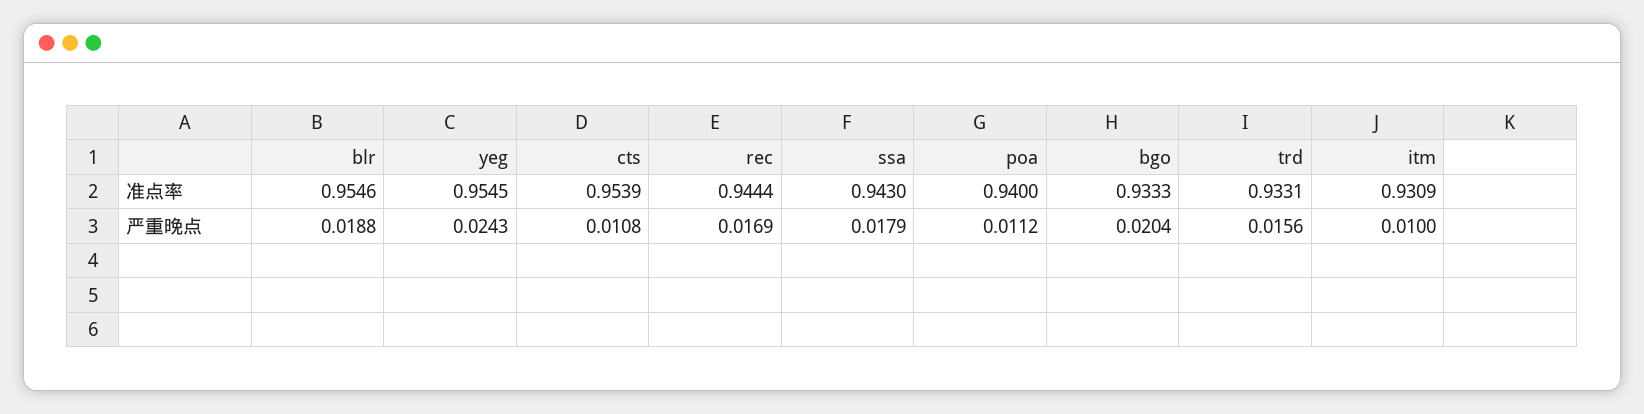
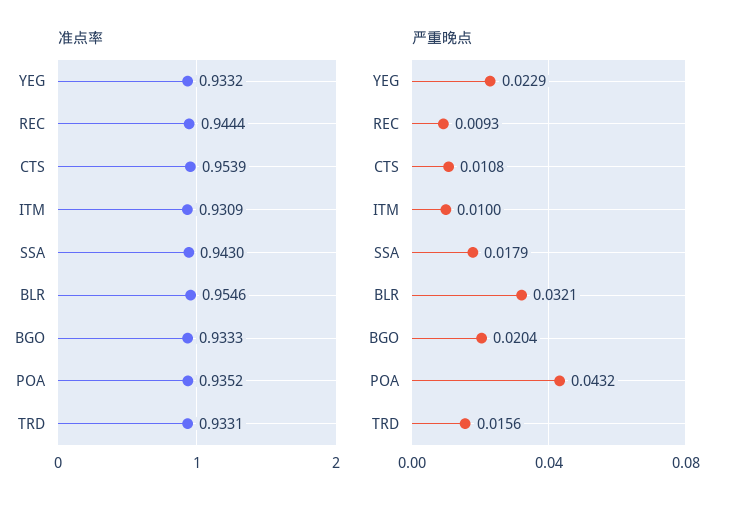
准点率, yeg: 0.9545 -> 0.9332
准点率, poa: 0.94 -> 0.9352
严重晚点, blr: 0.0188 -> 0.0321
严重晚点, yeg: 0.0243 -> 0.0229
严重晚点, rec: 0.0169 -> 0.0093
严重晚点, poa: 0.0112 -> 0.0432

